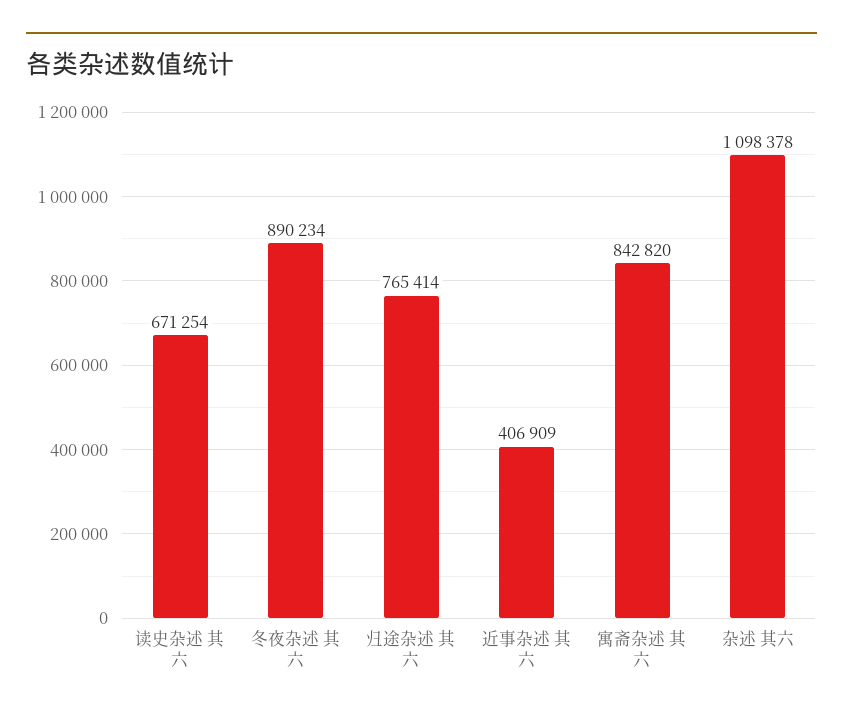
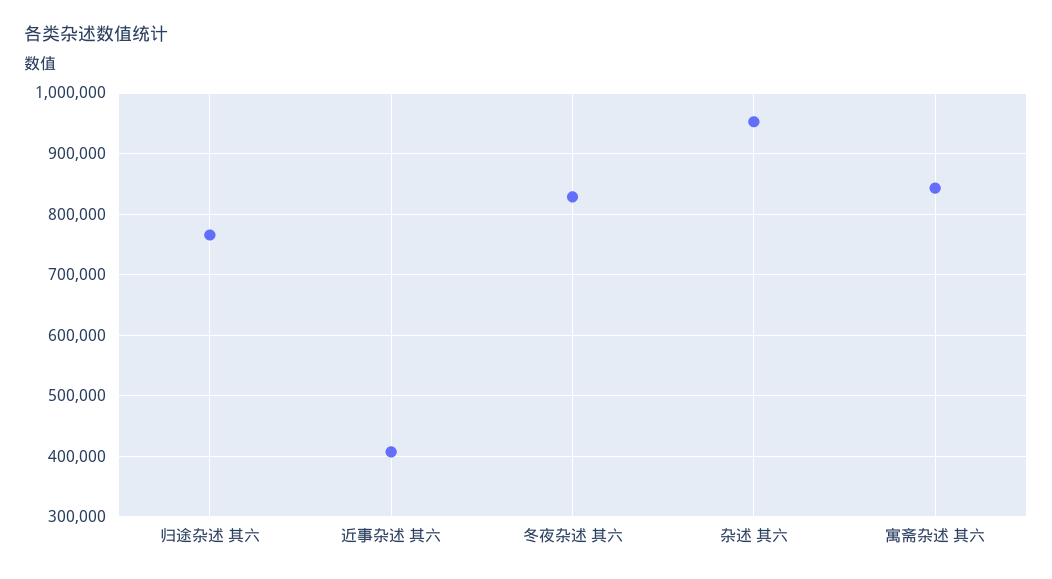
读史杂述 其六: 671254 -> none
冬夜杂述 其六: 890234 -> 830000
杂述 其六: 1098378 -> 950000

